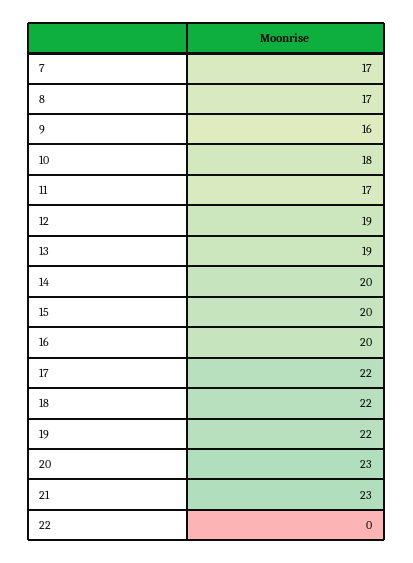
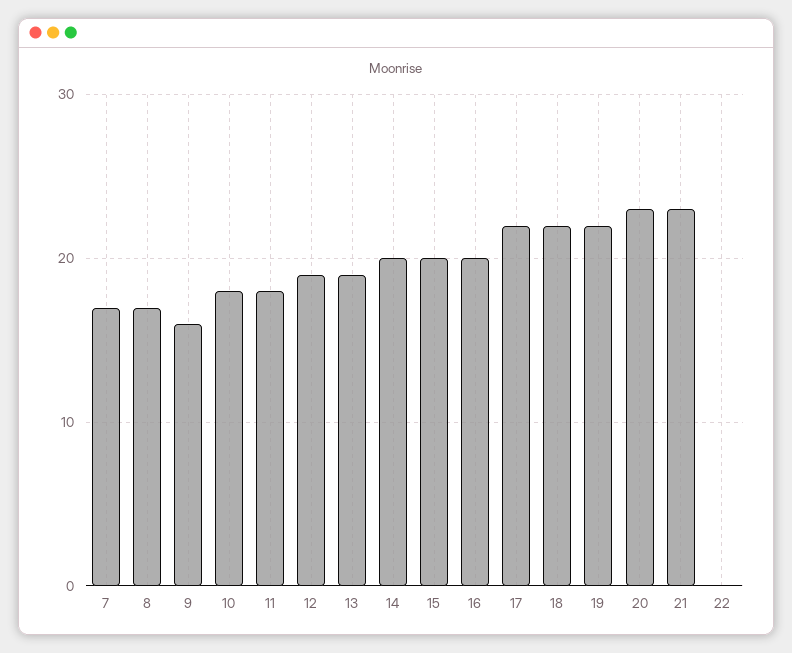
11: 17 -> 18

